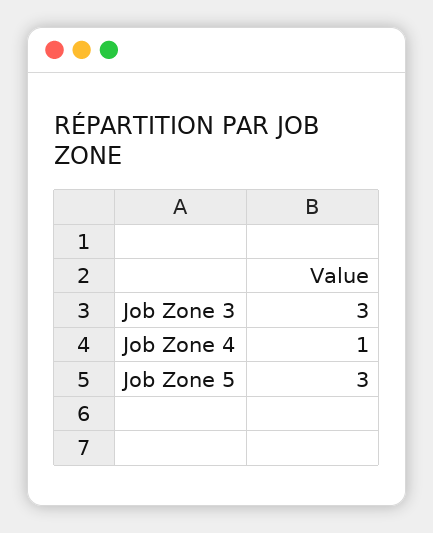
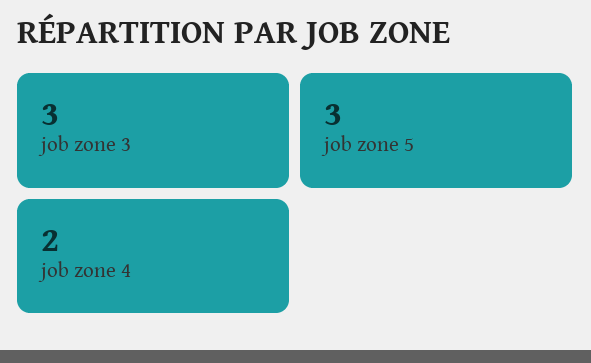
Job Zone 4: 1 -> 2

